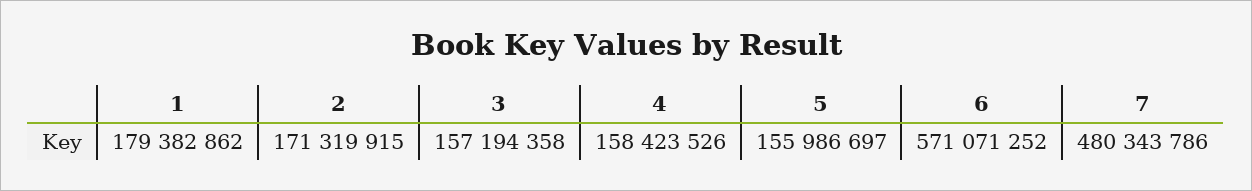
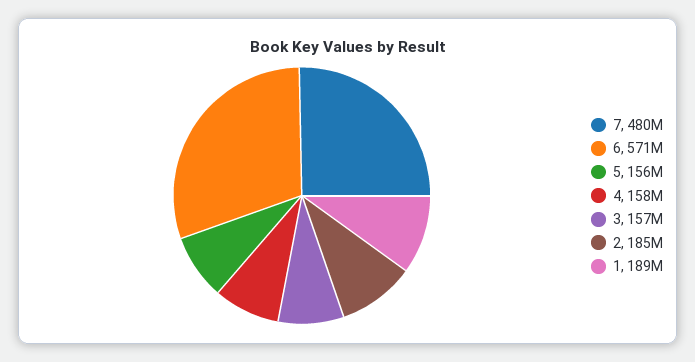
1: 179382862 -> 189000000
2: 171319915 -> 185000000

